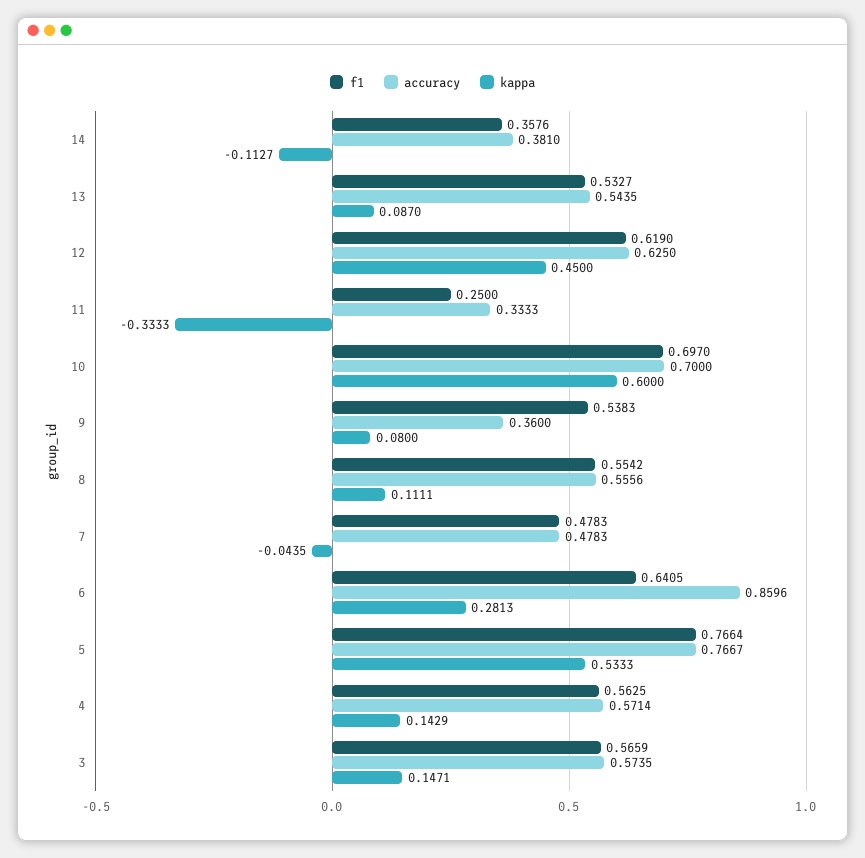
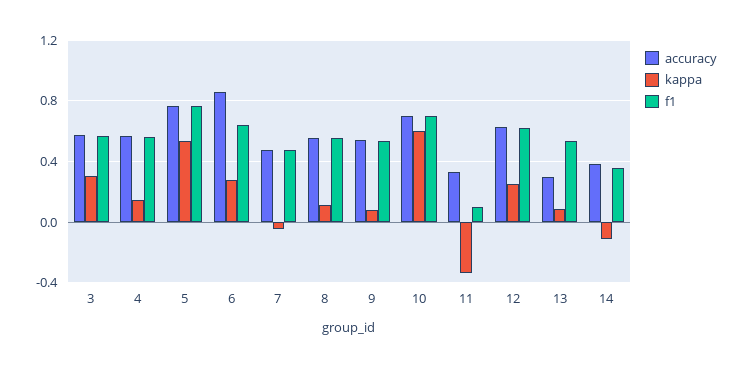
accuracy, 13: 0.5435 -> 0.3
kappa, 12: 0.45 -> 0.25
f1, 11: 0.25 -> 0.1
accuracy, 9: 0.36 -> 0.55
kappa, 3: 0.1471 -> 0.3

